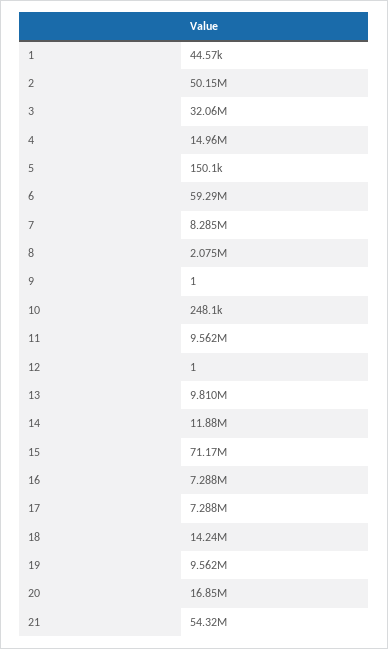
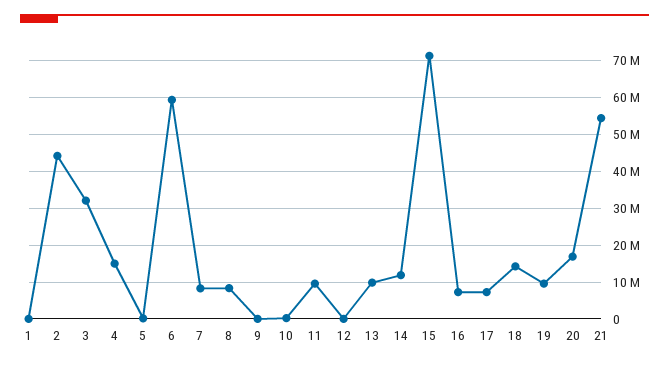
2: 50150000 -> 44000000
8: 2075000 -> 8000000

